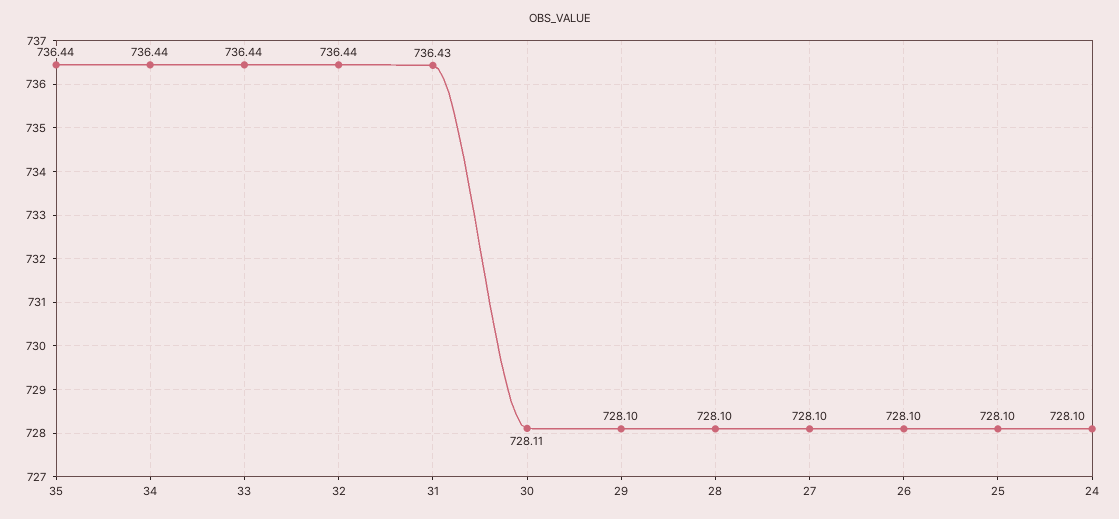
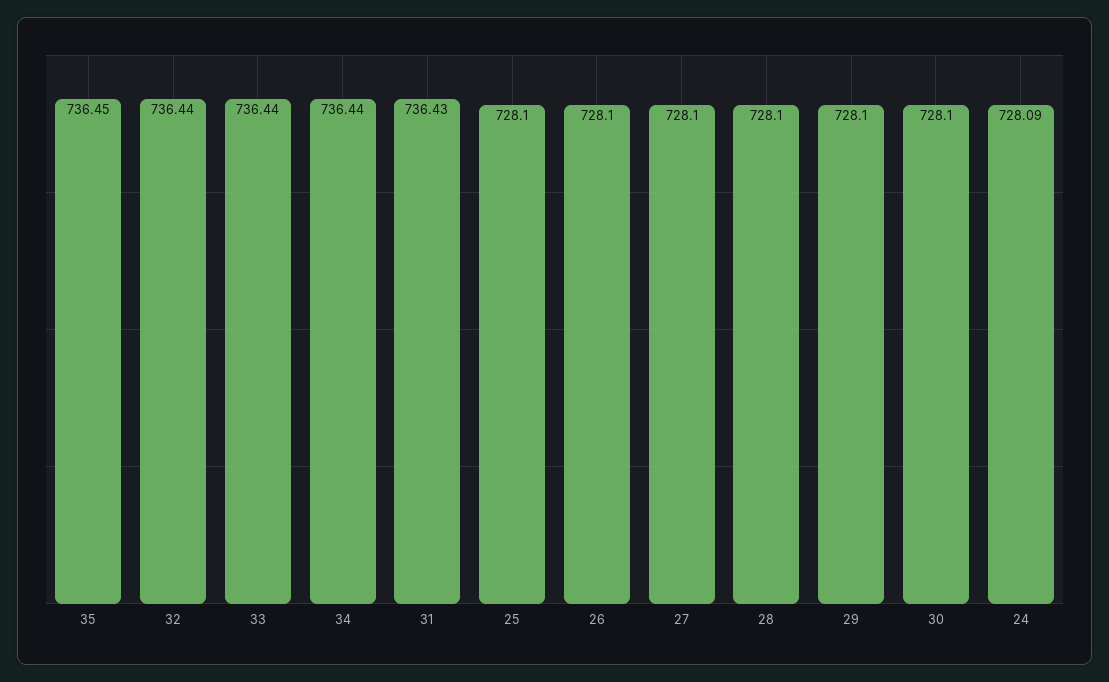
35: 736.44 -> 736.45
30: 728.11 -> 728.1
24: 728.1 -> 728.09

